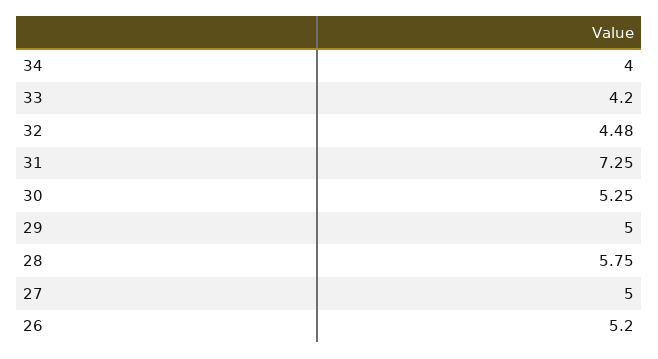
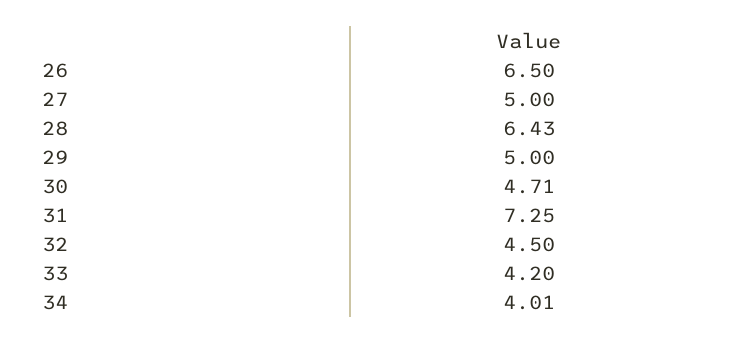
34: 4 -> 4.01
32: 4.48 -> 4.5
30: 5.25 -> 4.71
28: 5.75 -> 6.43
26: 5.2 -> 6.5

